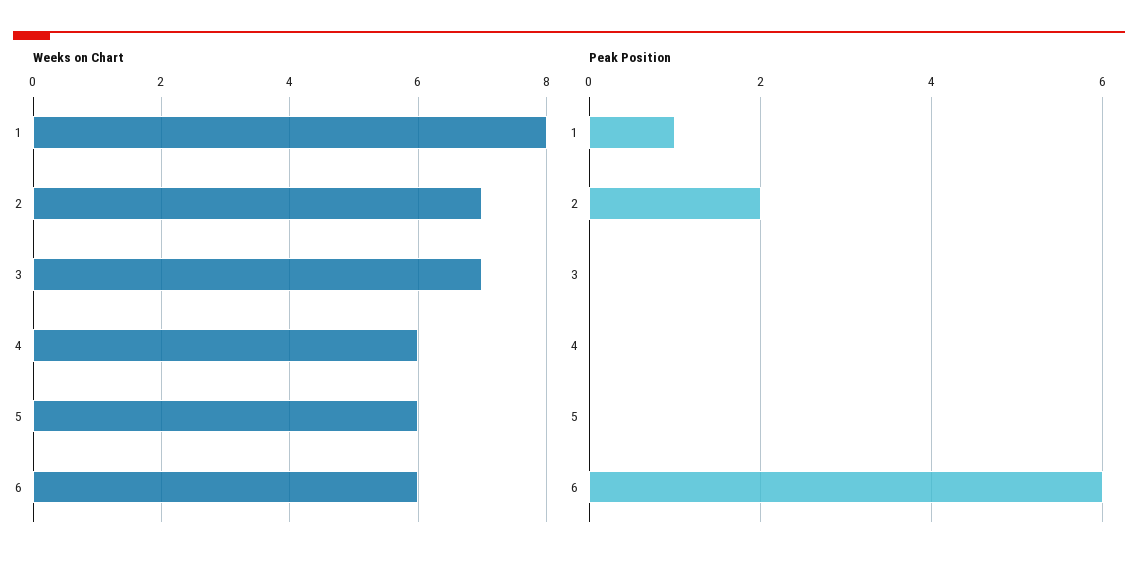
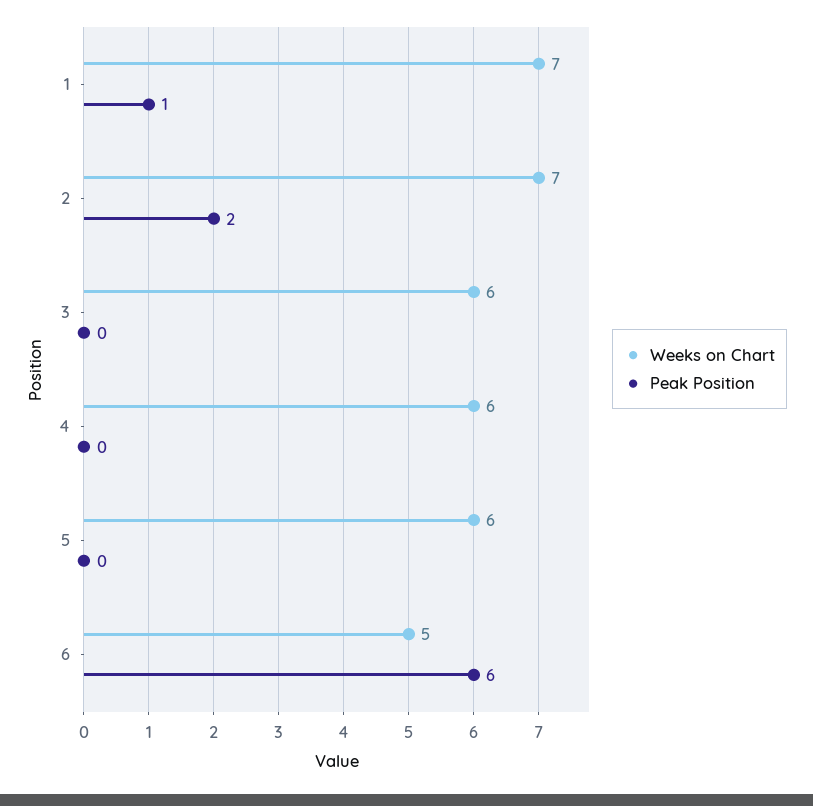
Weeks on Chart, 1: 8 -> 7
Weeks on Chart, 3: 7 -> 6
Weeks on Chart, 6: 6 -> 5

